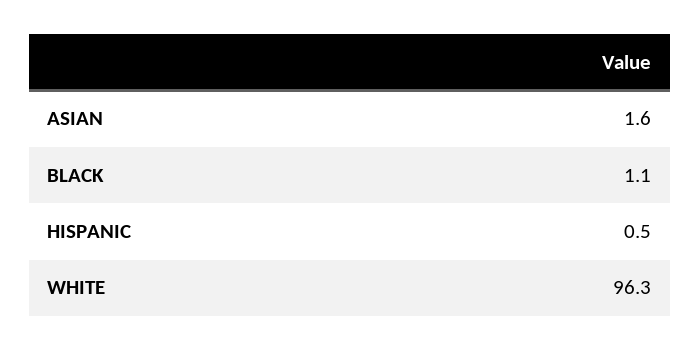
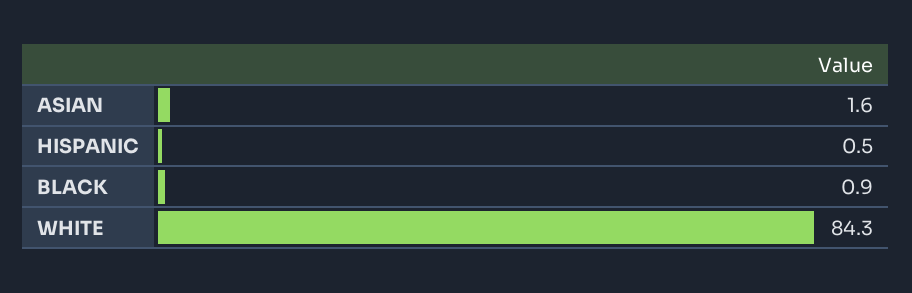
BLACK: 1.1 -> 0.9
WHITE: 96.3 -> 84.3

